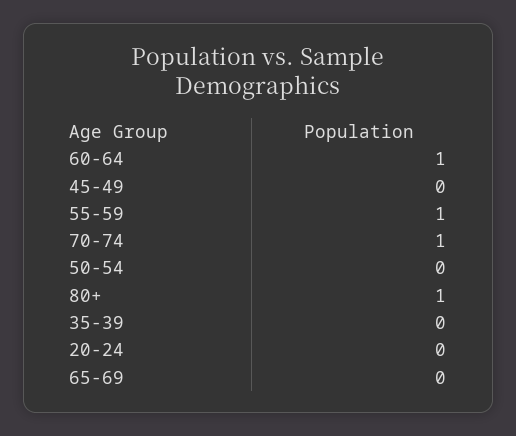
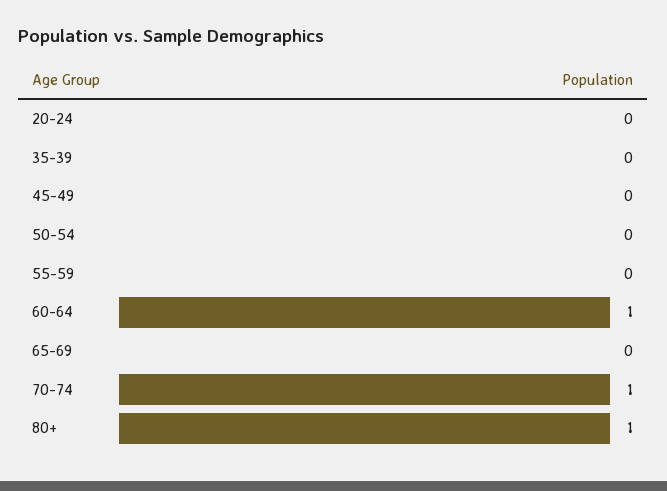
55-59: 1 -> 0

